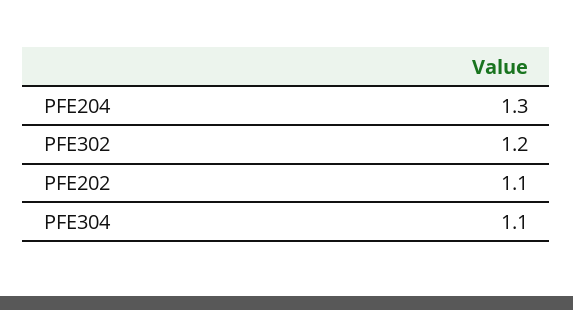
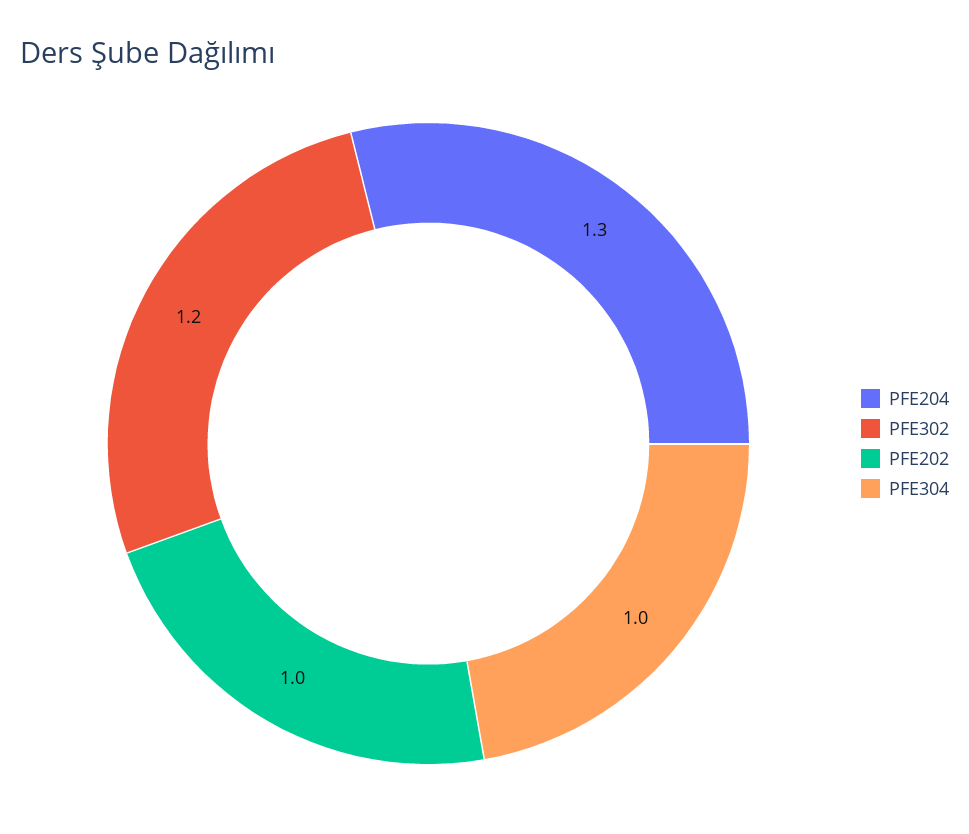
PFE202: 1.1 -> 1
PFE304: 1.1 -> 1

